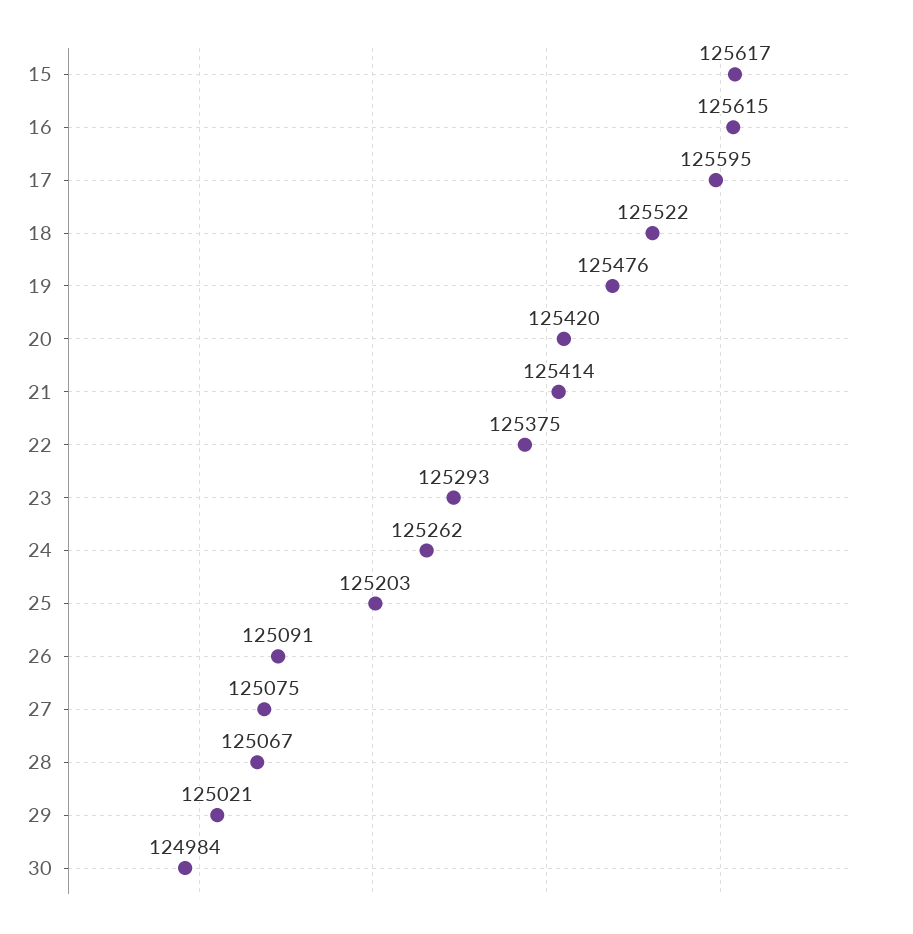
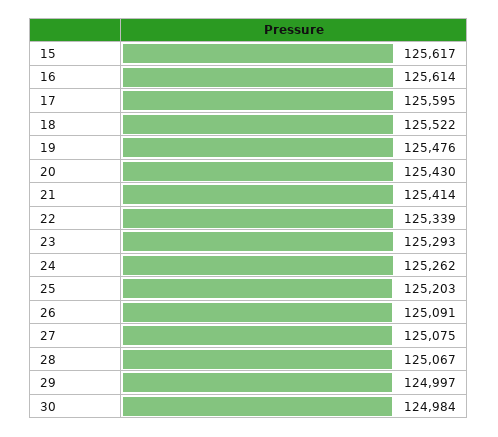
16: 125615 -> 125614
20: 125420 -> 125430
22: 125375 -> 125339
29: 125021 -> 124997

